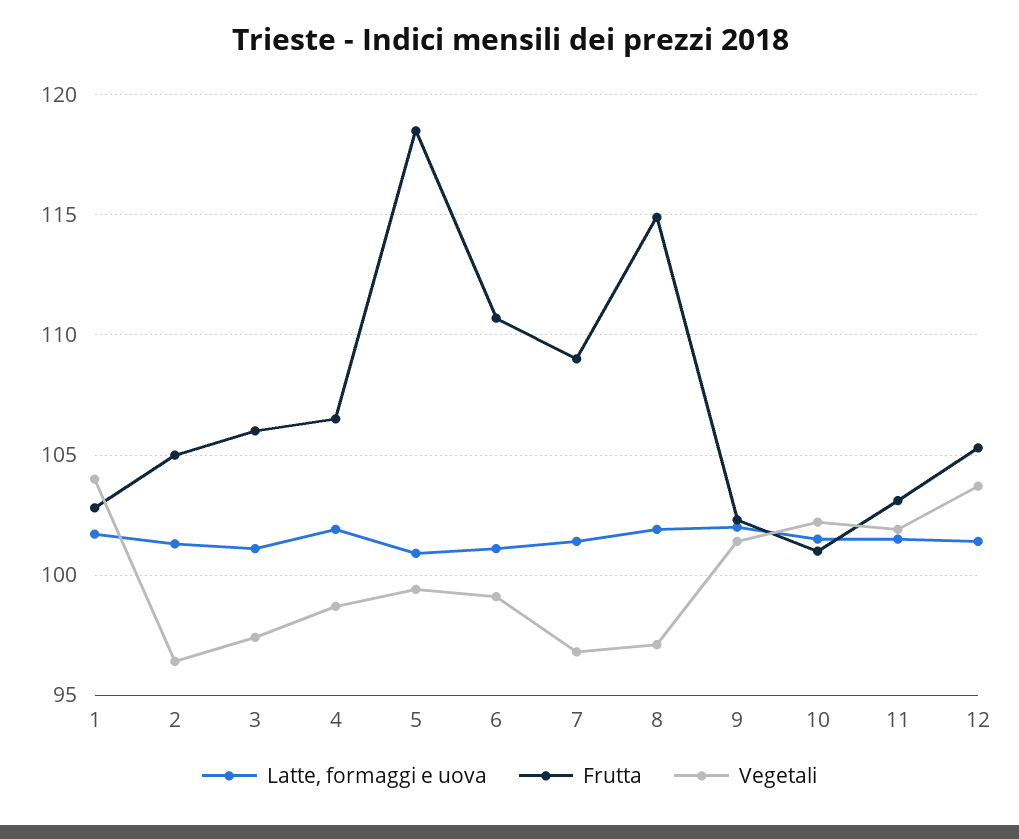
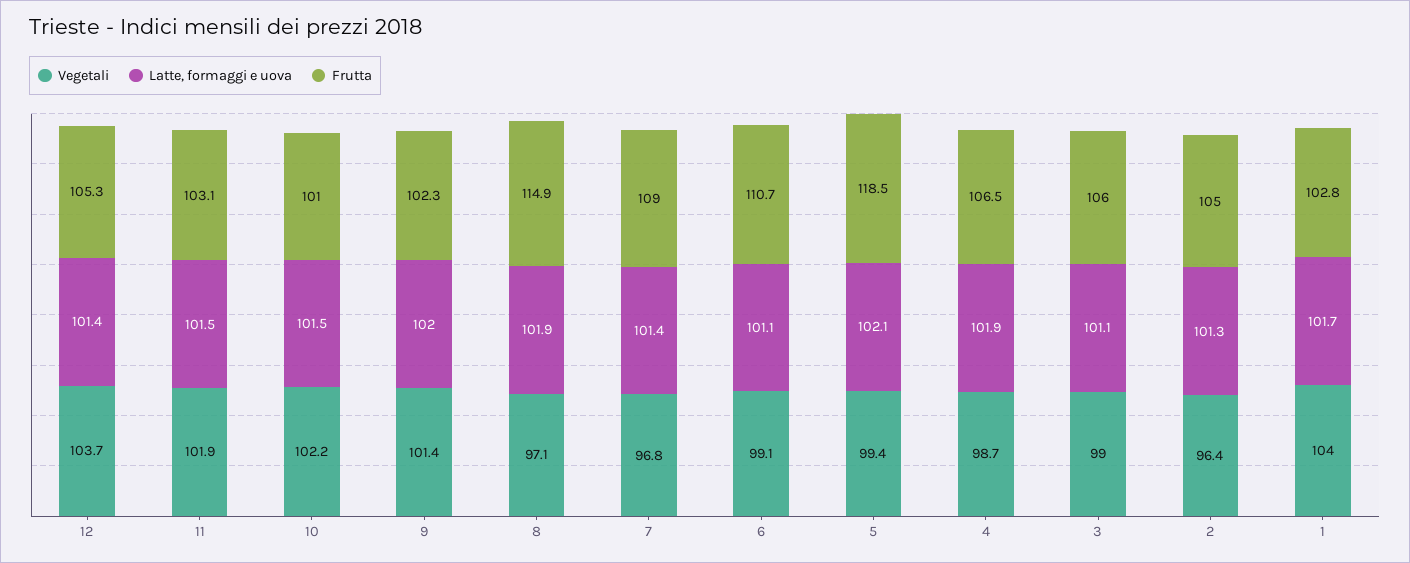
Vegetali, 3: 97.5 -> 99
Latte, formaggi e uova, 5: 101 -> 102.1

